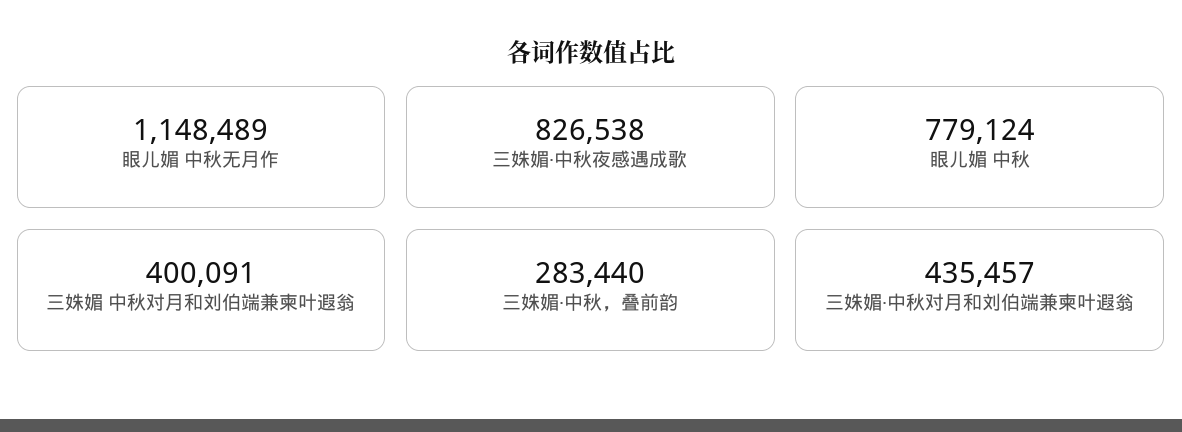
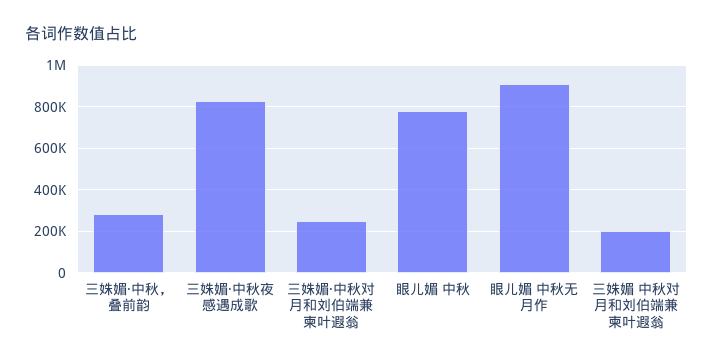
眼儿媚 中秋无月作: 1148489 -> 900000
三姝媚 中秋对月和刘伯端兼柬叶遐翁: 400091 -> 200000
三姝媚·中秋对月和刘伯端兼柬叶遐翁: 435457 -> 250000

